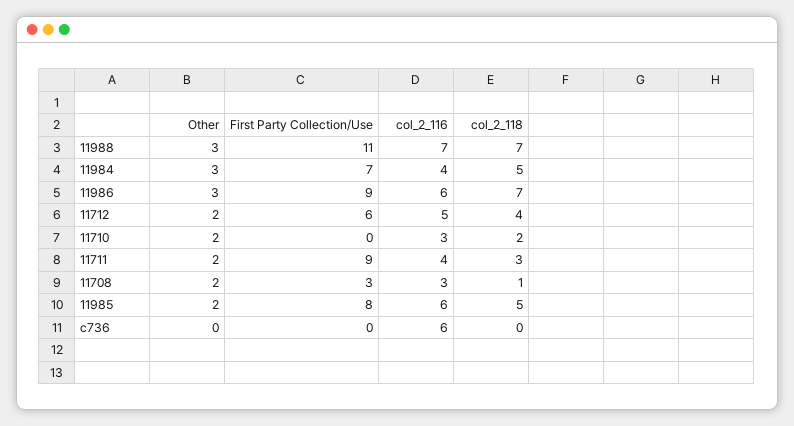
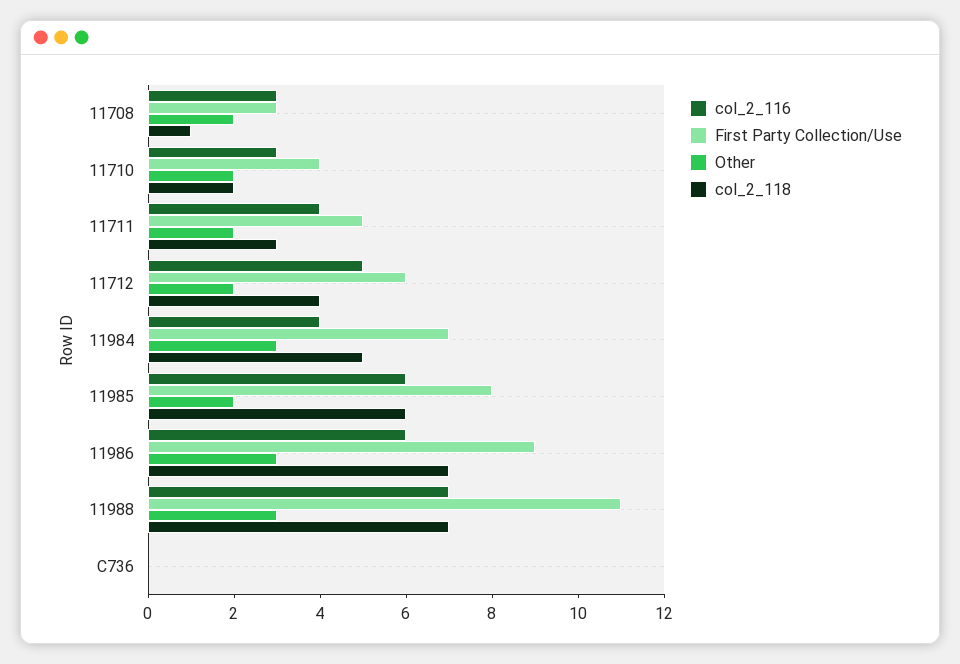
First Party Collection/Use, 11710: 0 -> 4
First Party Collection/Use, 11711: 9 -> 5
col_2_118, 11985: 5 -> 6
col_2_116, c736: 6 -> 0

